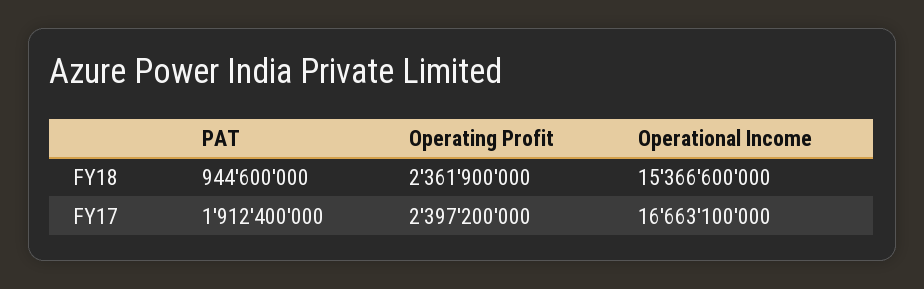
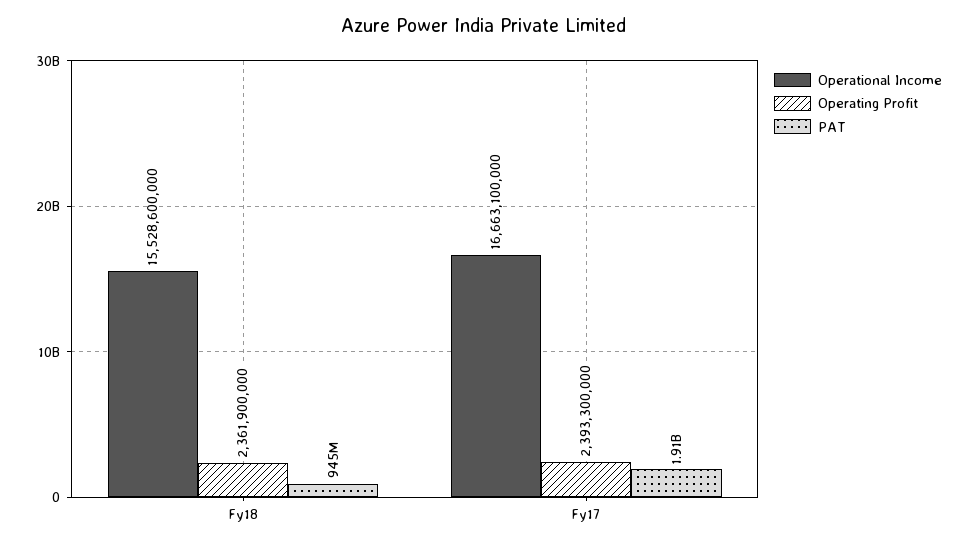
Operational Income, FY18: 15366600000 -> 15528600000
Operating Profit, FY17: 2397200000 -> 2393300000

